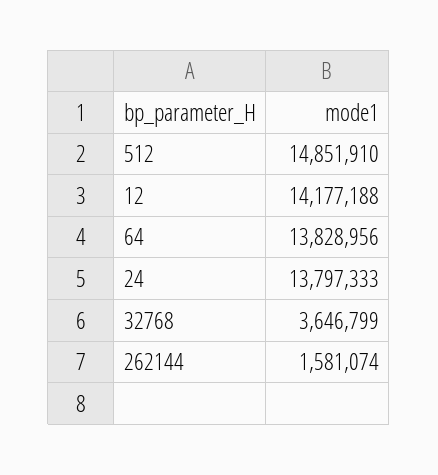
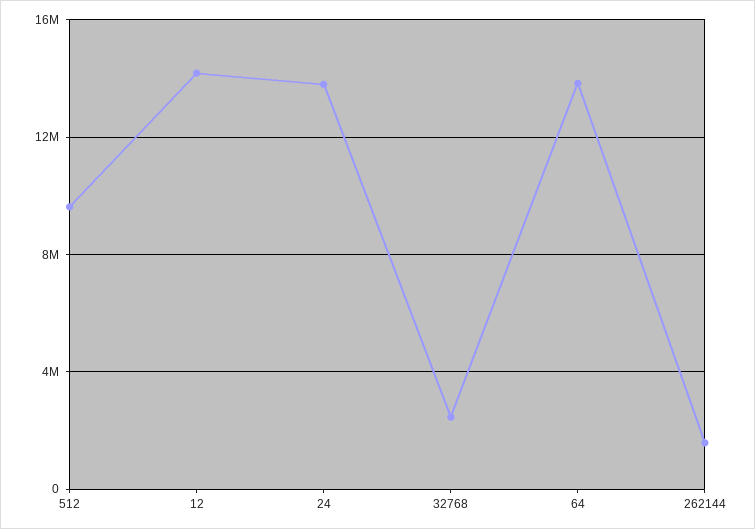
512: 14851910 -> 9500000
32768: 3646799 -> 2500000

